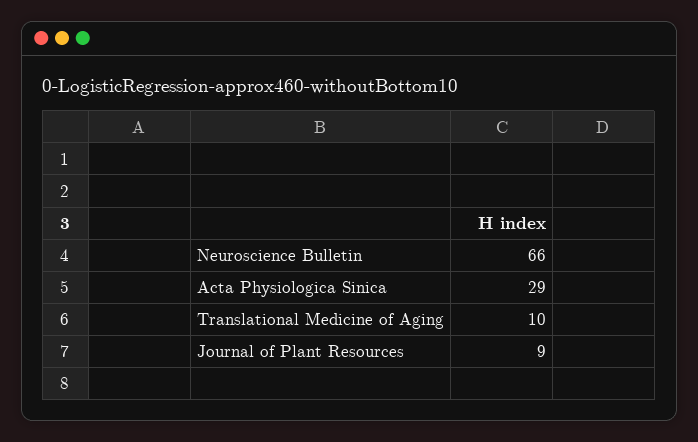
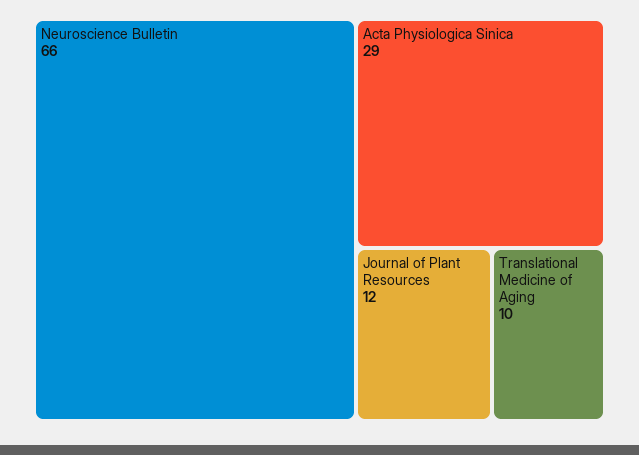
Journal of Plant Resources: 9 -> 12

